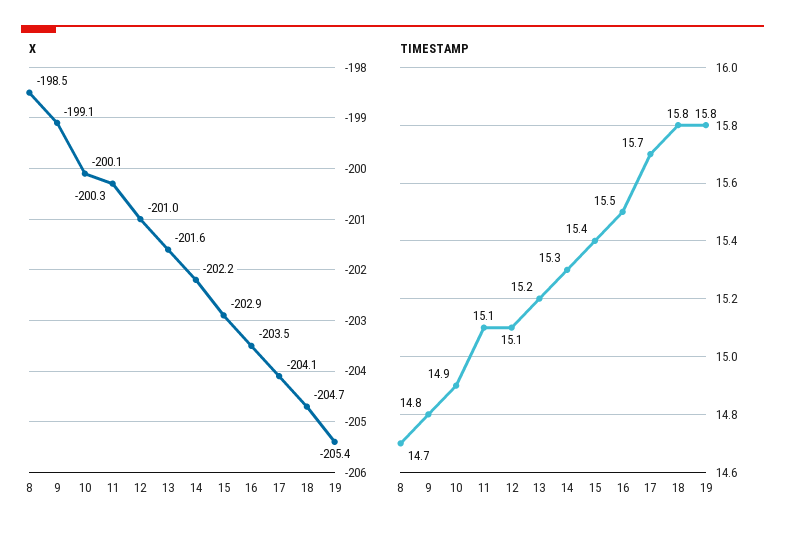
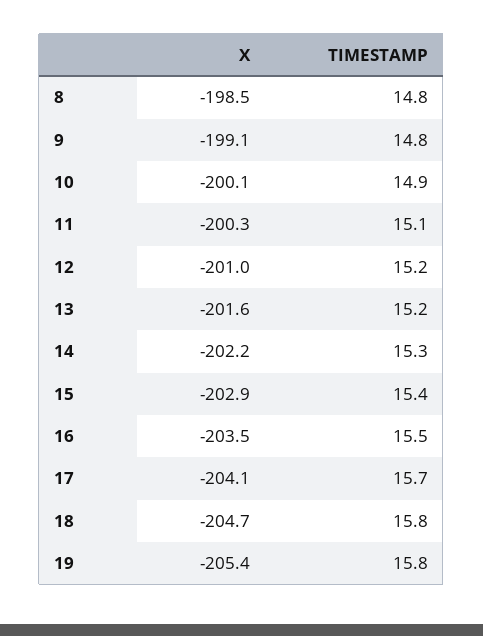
TIMESTAMP, 8: 14.7 -> 14.8
TIMESTAMP, 12: 15.1 -> 15.2

